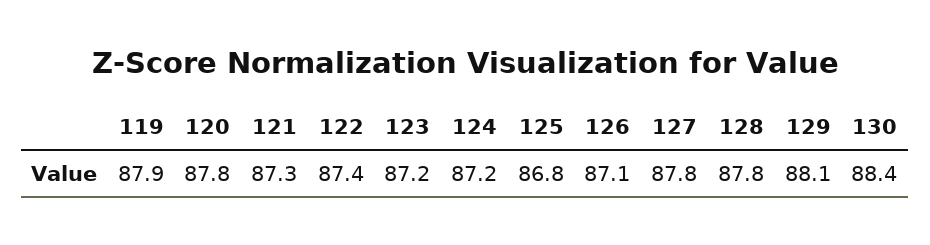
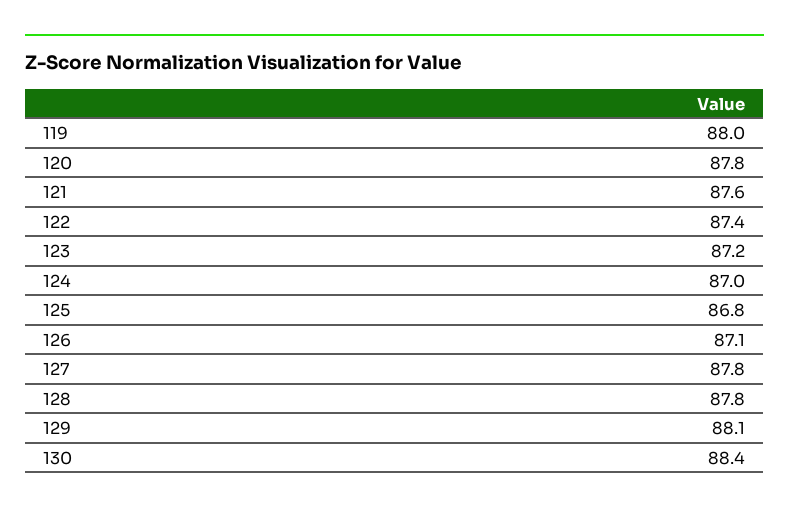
119: 87.9 -> 88
121: 87.3 -> 87.6
124: 87.2 -> 87

